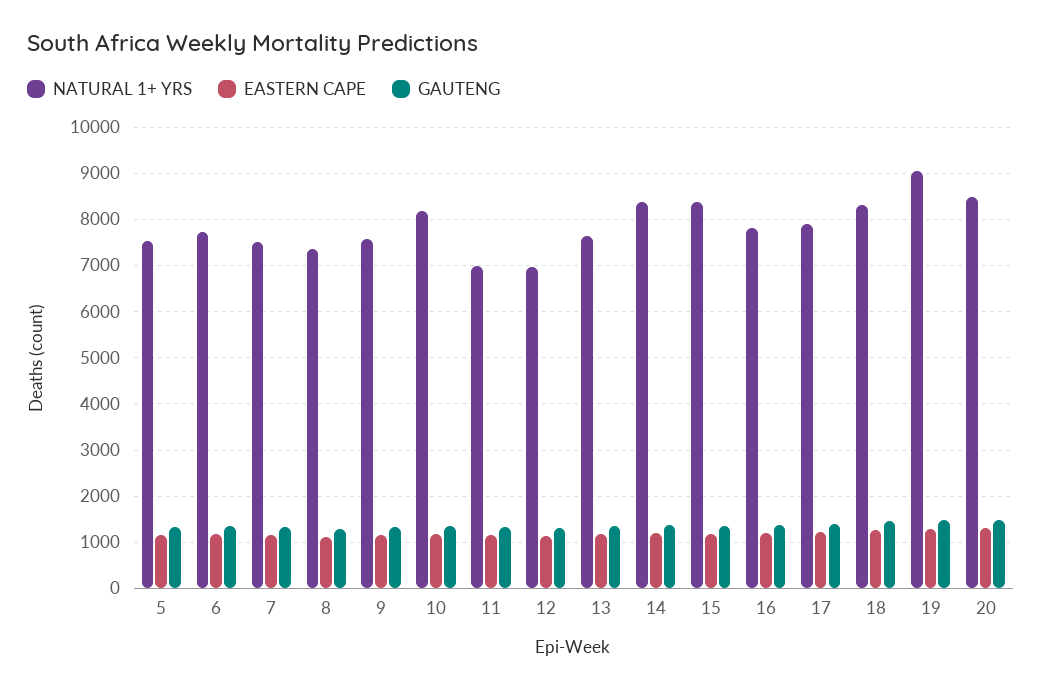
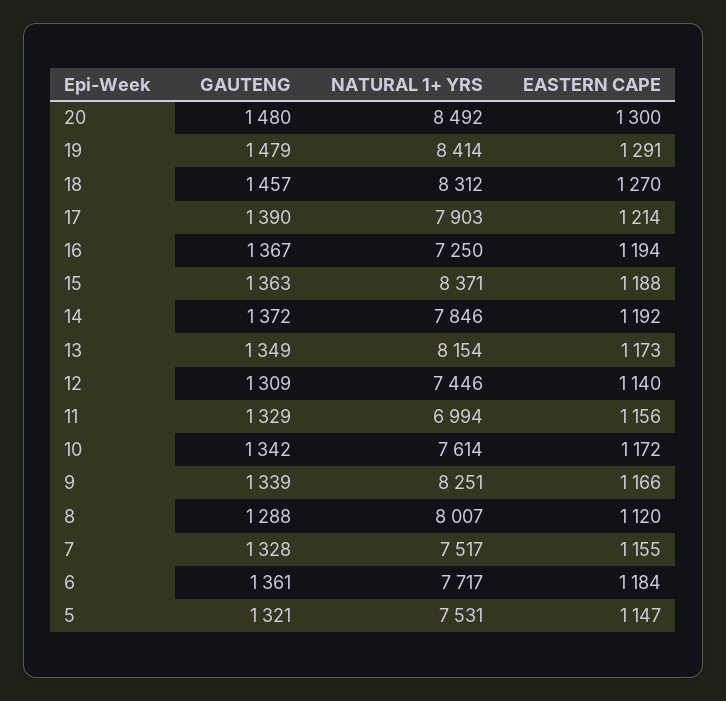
NATURAL 1+ YRS, 8: 7400 -> 8007
NATURAL 1+ YRS, 9: 7600 -> 8251
NATURAL 1+ YRS, 10: 8200 -> 7614
NATURAL 1+ YRS, 12: 7000 -> 7446
NATURAL 1+ YRS, 13: 7600 -> 8154
NATURAL 1+ YRS, 14: 8400 -> 7846
NATURAL 1+ YRS, 16: 7800 -> 7250
NATURAL 1+ YRS, 19: 9000 -> 8414

